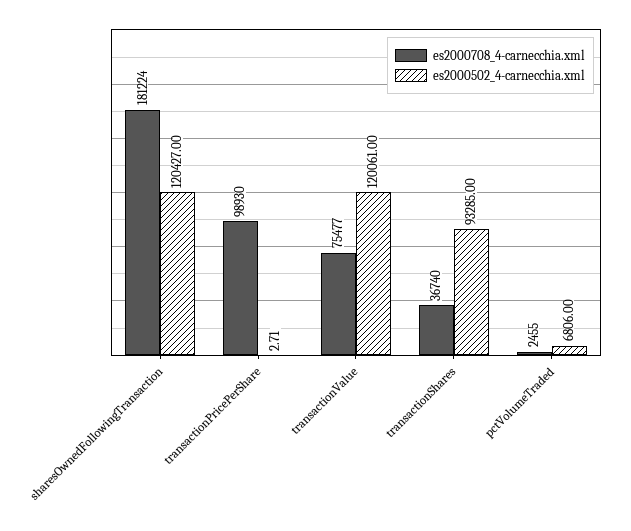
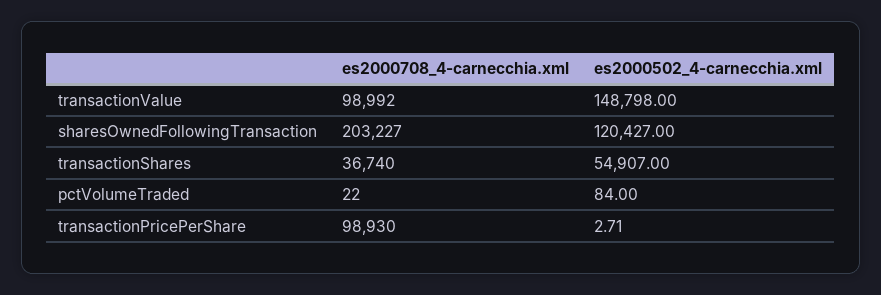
es2000708_4-carnecchia.xml, sharesOwnedFollowingTransaction: 181224 -> 203227
es2000708_4-carnecchia.xml, transactionValue: 75477 -> 98992
es2000502_4-carnecchia.xml, transactionValue: 120061 -> 148798
es2000502_4-carnecchia.xml, transactionShares: 93285 -> 54907
es2000708_4-carnecchia.xml, pctVolumeTraded: 2455 -> 22
es2000502_4-carnecchia.xml, pctVolumeTraded: 6806 -> 84

